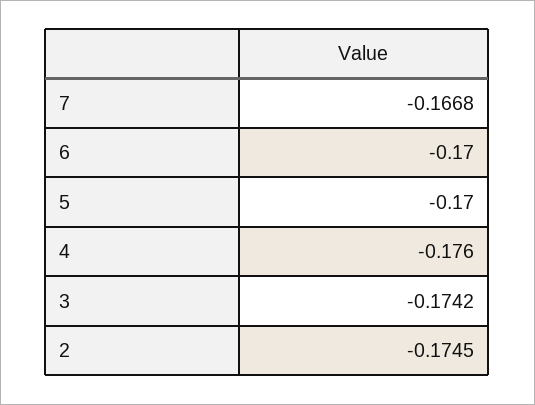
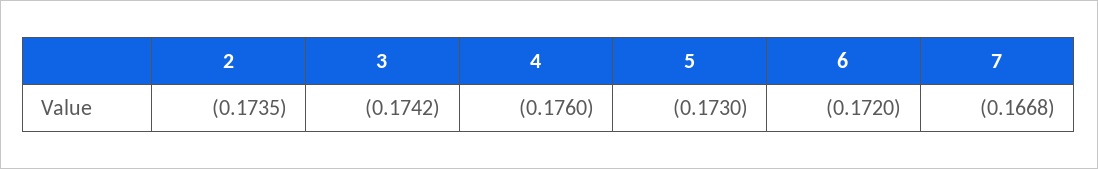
6: -0.17 -> -0.172
5: -0.17 -> -0.173
2: -0.1745 -> -0.1735

